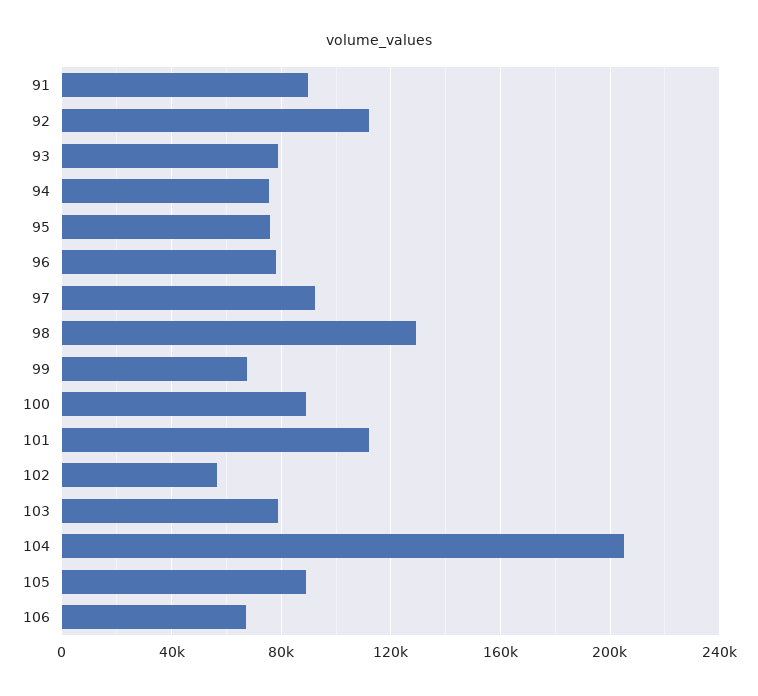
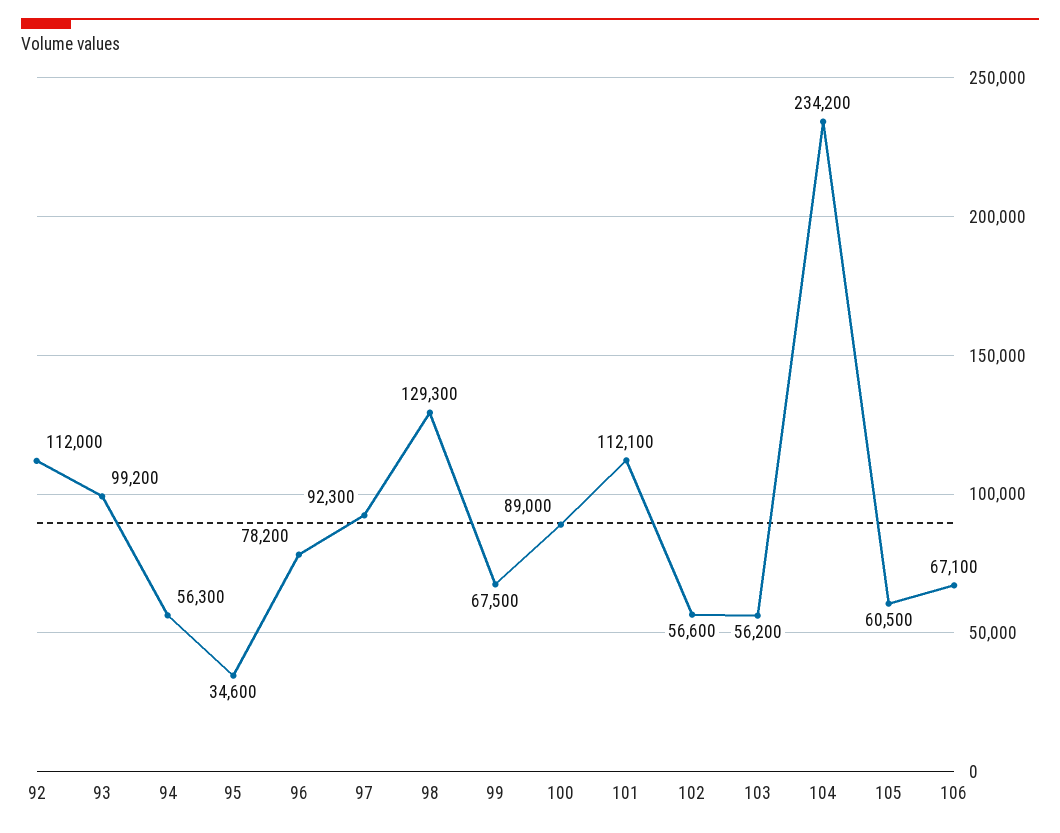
91: 90000 -> none
93: 80000 -> 99200
94: 75000 -> 56300
95: 75000 -> 34600
103: 80000 -> 56200
104: 205000 -> 234200
105: 90000 -> 60500

